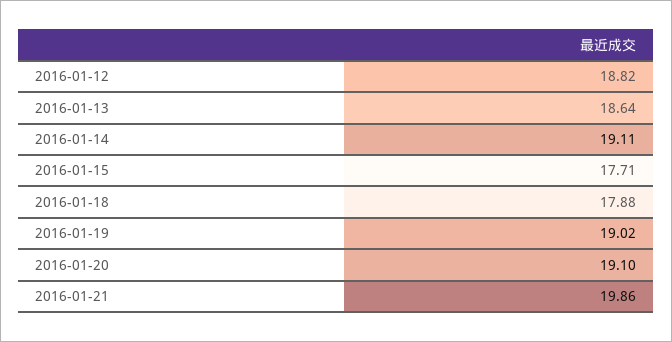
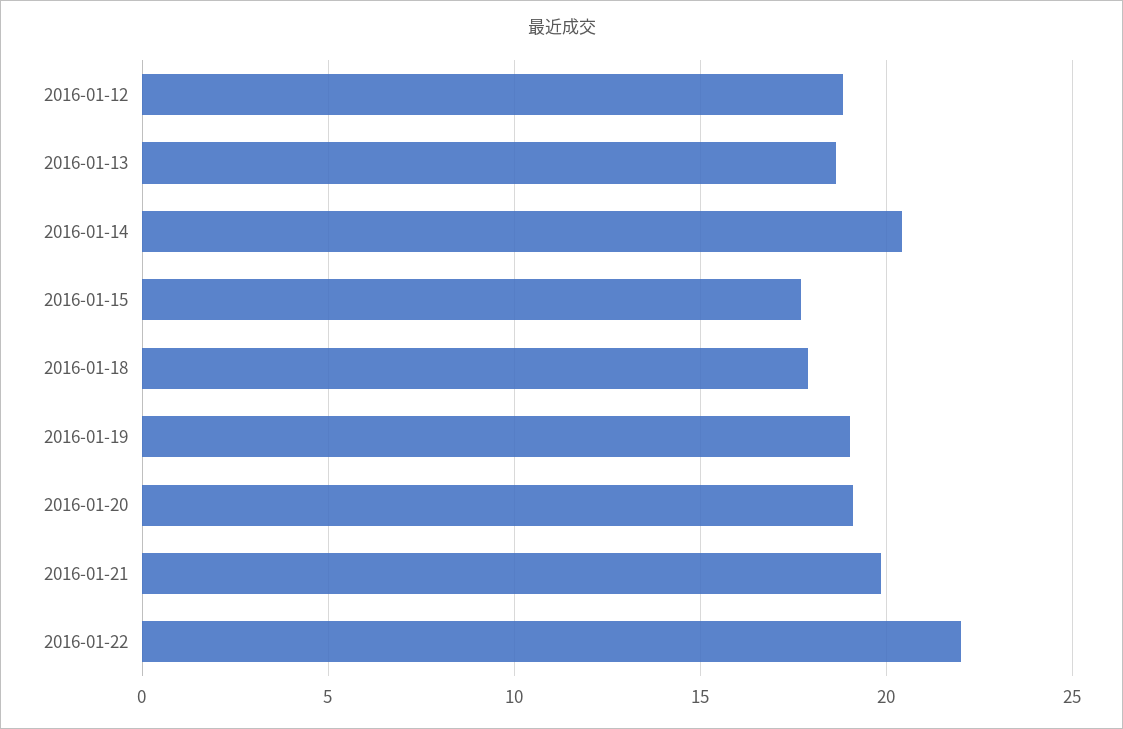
2016-01-14: 19.11 -> 20.5
2016-01-22: none -> 22

